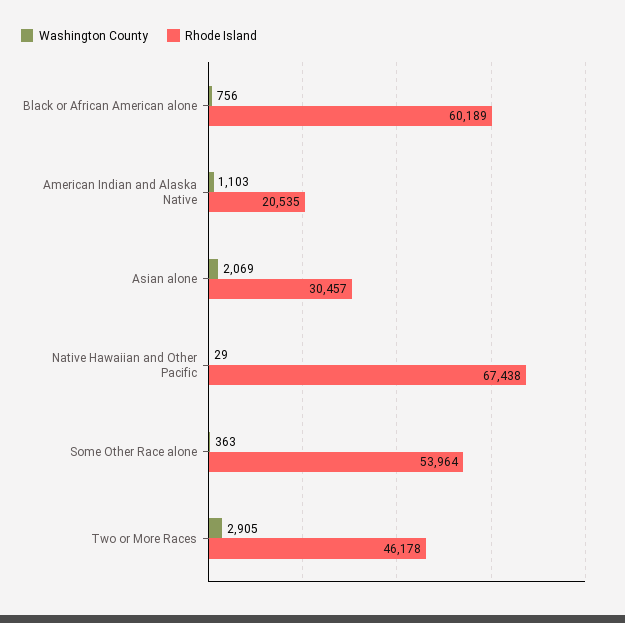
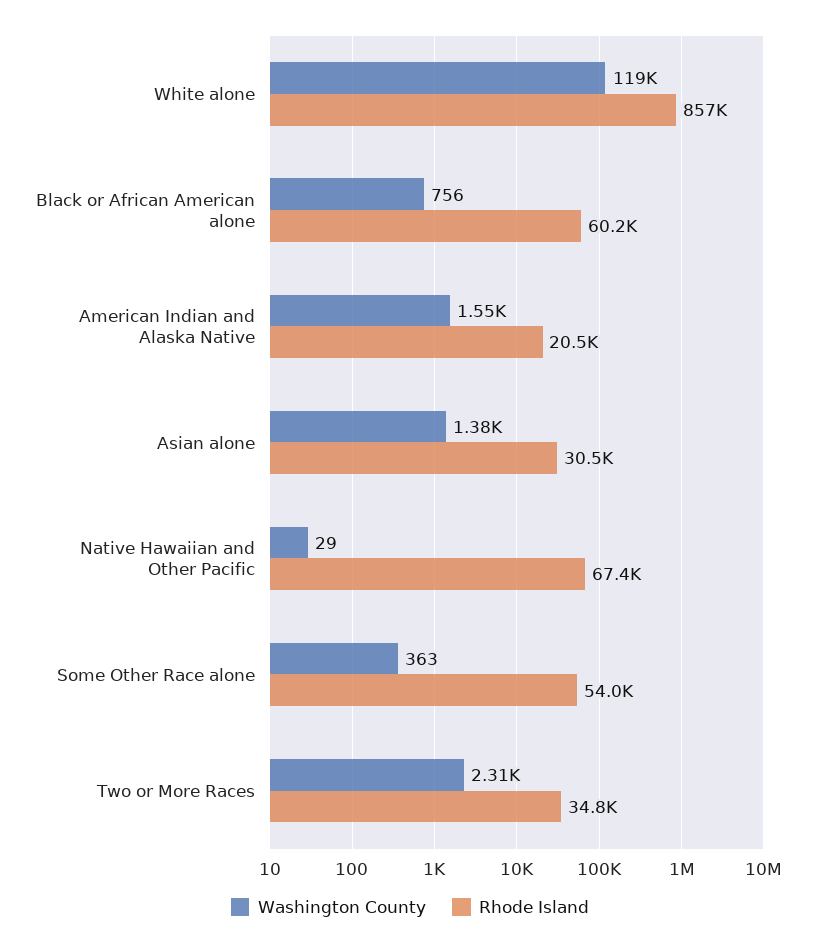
Washington County, American Indian and Alaska Native: 1103 -> 1550
Washington County, Asian alone: 2069 -> 1380
Washington County, Two or More Races: 2905 -> 2310
Rhode Island, Two or More Races: 46178 -> 34800
Washington County, White alone: none -> 119000
Rhode Island, White alone: none -> 857000

